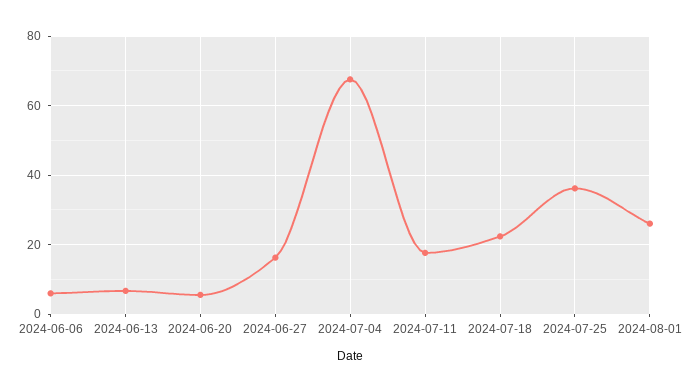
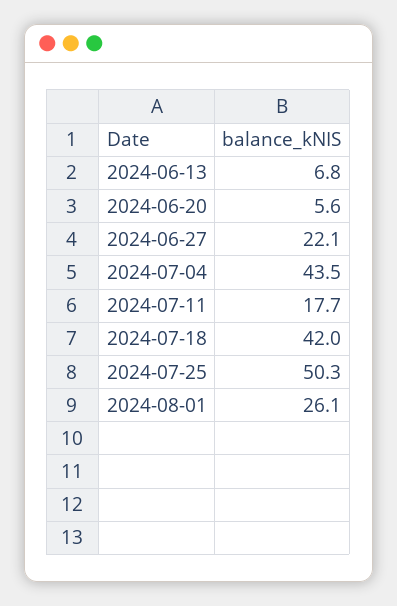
2024-06-06: 6 -> none
2024-06-27: 16 -> 22.1
2024-07-04: 68 -> 43.5
2024-07-18: 22 -> 42
2024-07-25: 36 -> 50.3

